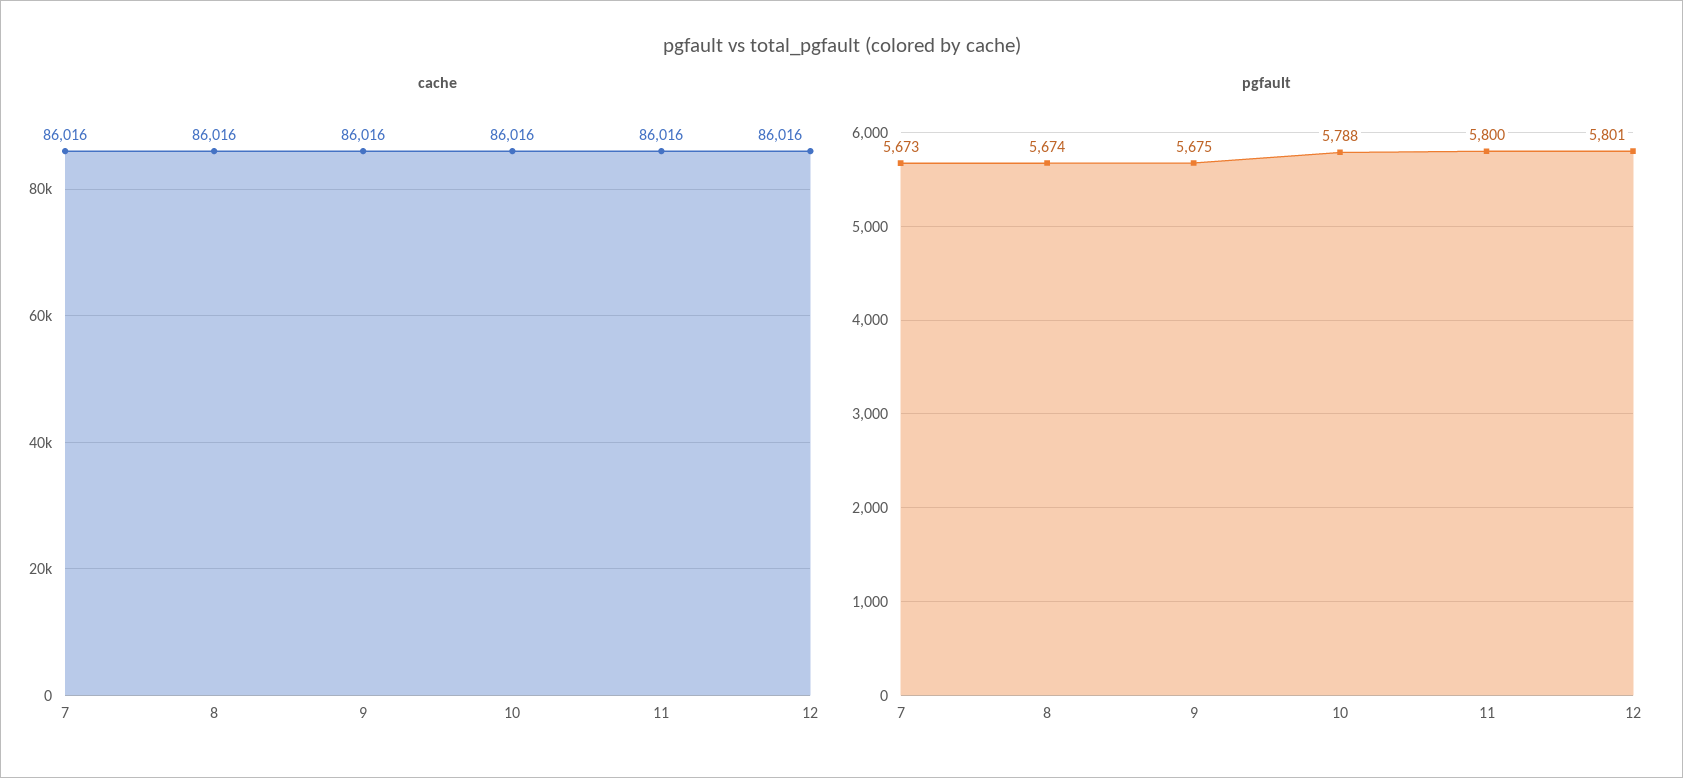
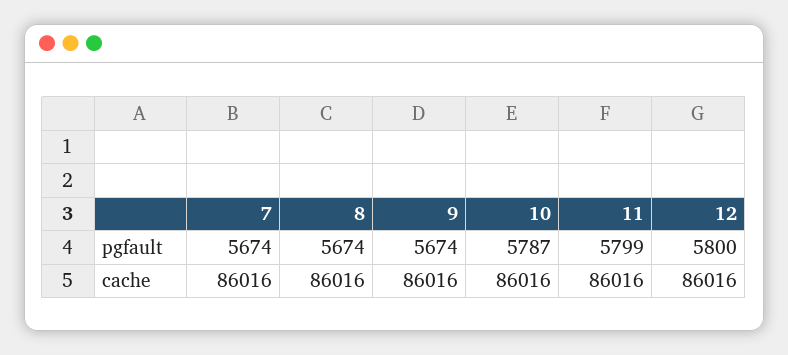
pgfault, 7: 5673 -> 5674
pgfault, 9: 5675 -> 5674
pgfault, 10: 5788 -> 5787
pgfault, 11: 5800 -> 5799
pgfault, 12: 5801 -> 5800

